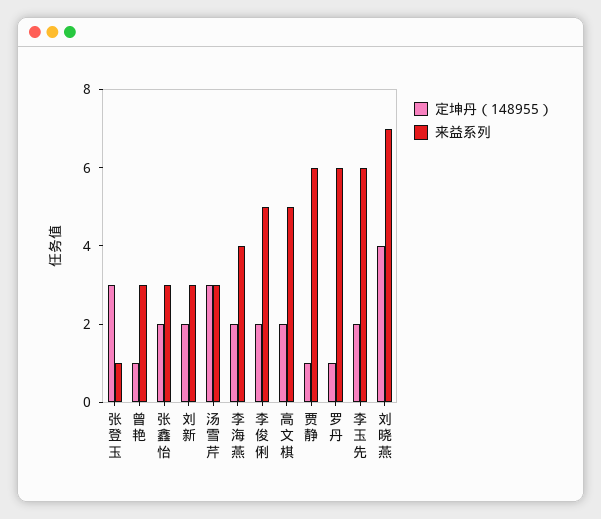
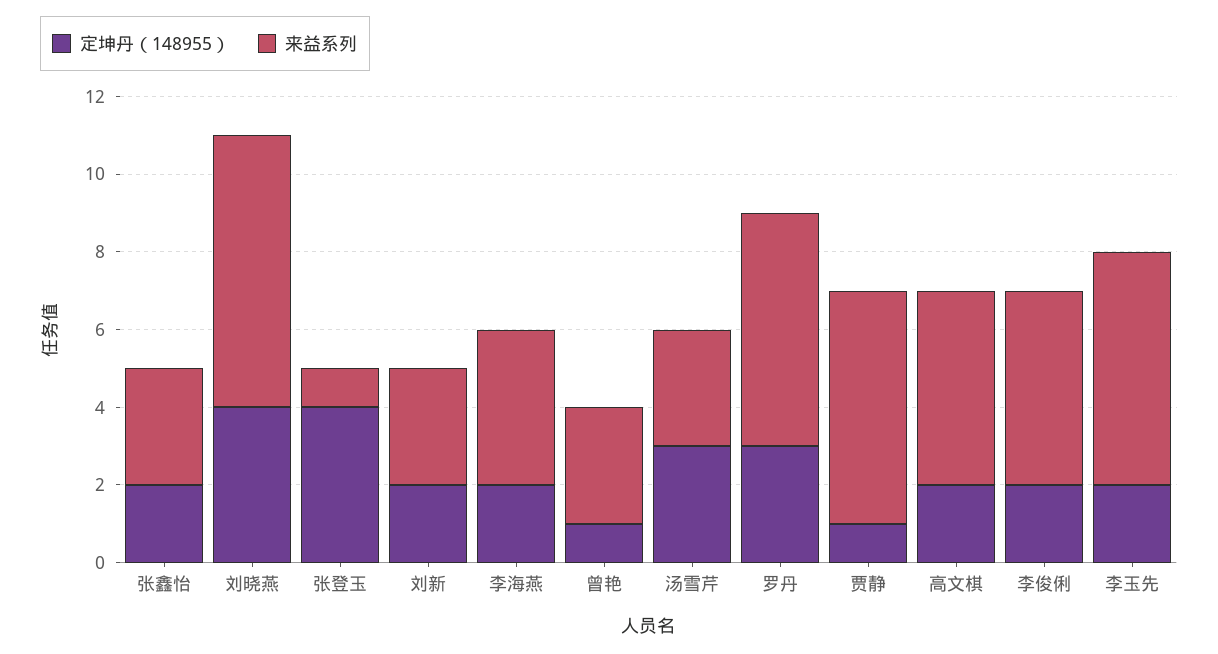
定坤丹（148955）, 张登玉: 3 -> 4
定坤丹（148955）, 罗丹: 1 -> 3

